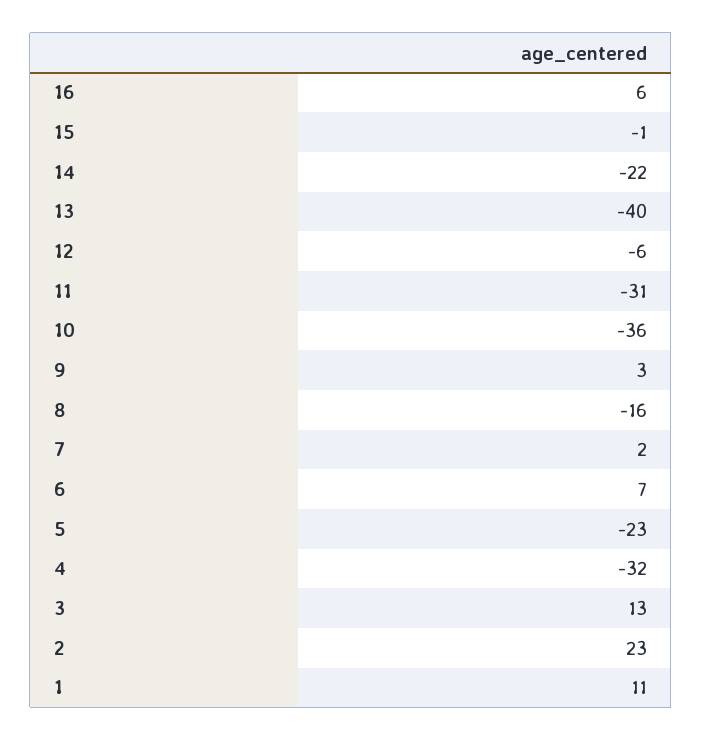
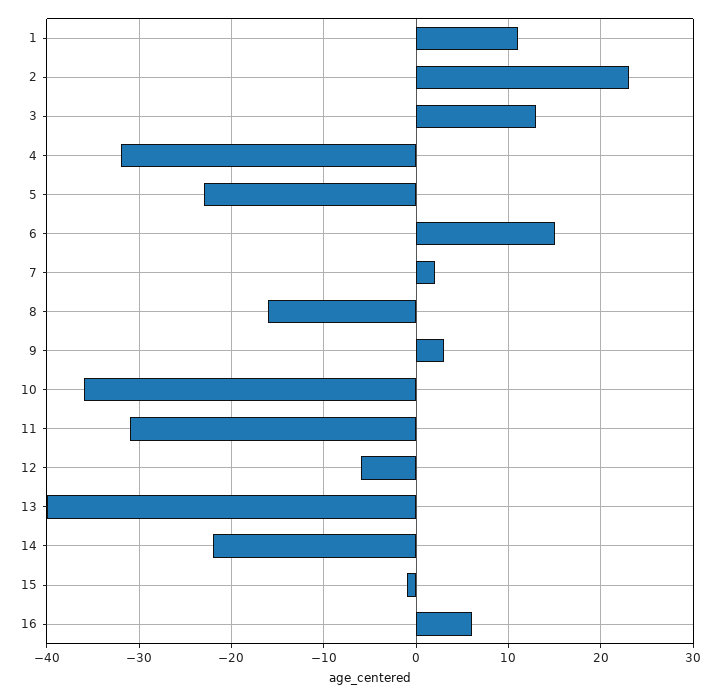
6: 7 -> 15

